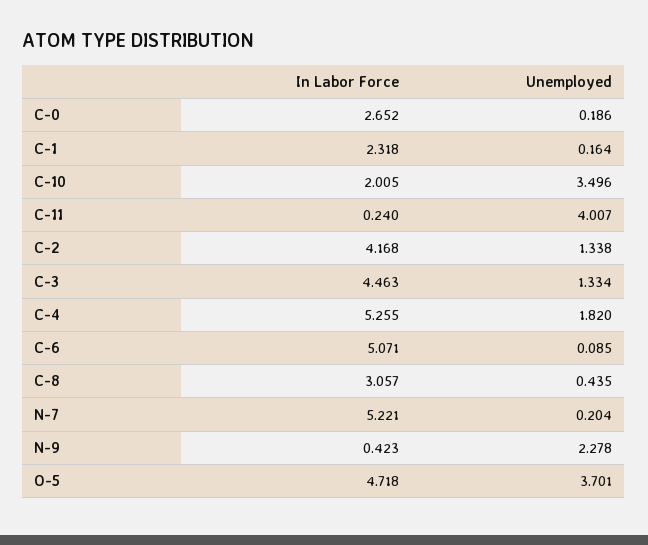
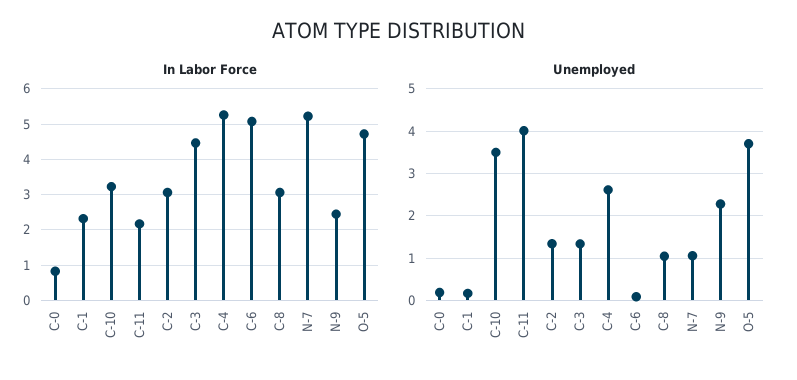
In Labor Force, C-0: 2.652 -> 0.8
In Labor Force, C-10: 2.005 -> 3.2
In Labor Force, C-11: 0.24 -> 2.2
In Labor Force, C-2: 4.168 -> 3
Unemployed, C-4: 1.82 -> 2.6
Unemployed, C-8: 0.435 -> 1
Unemployed, N-7: 0.204 -> 1
In Labor Force, N-9: 0.423 -> 2.4

